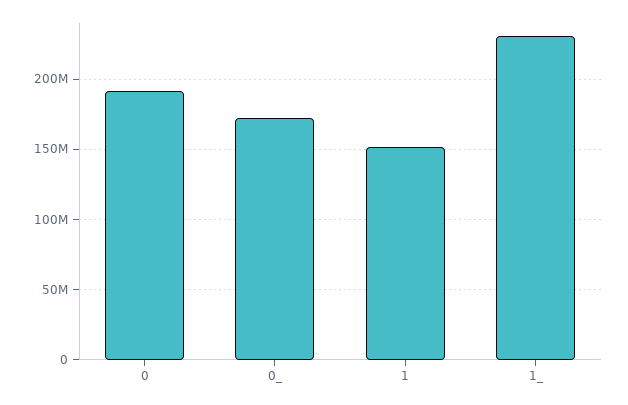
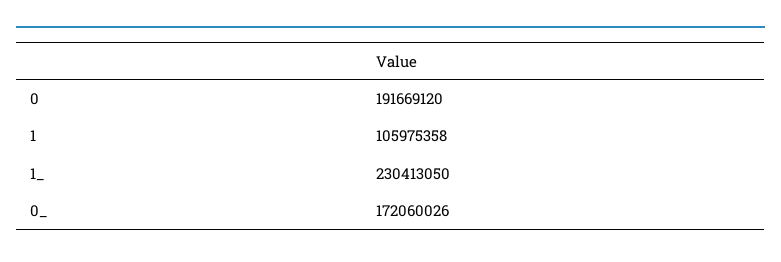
1: 150000000 -> 105975358

